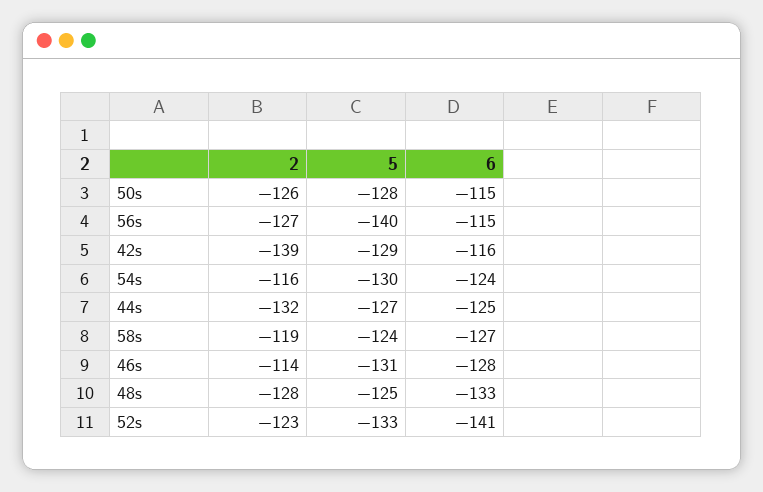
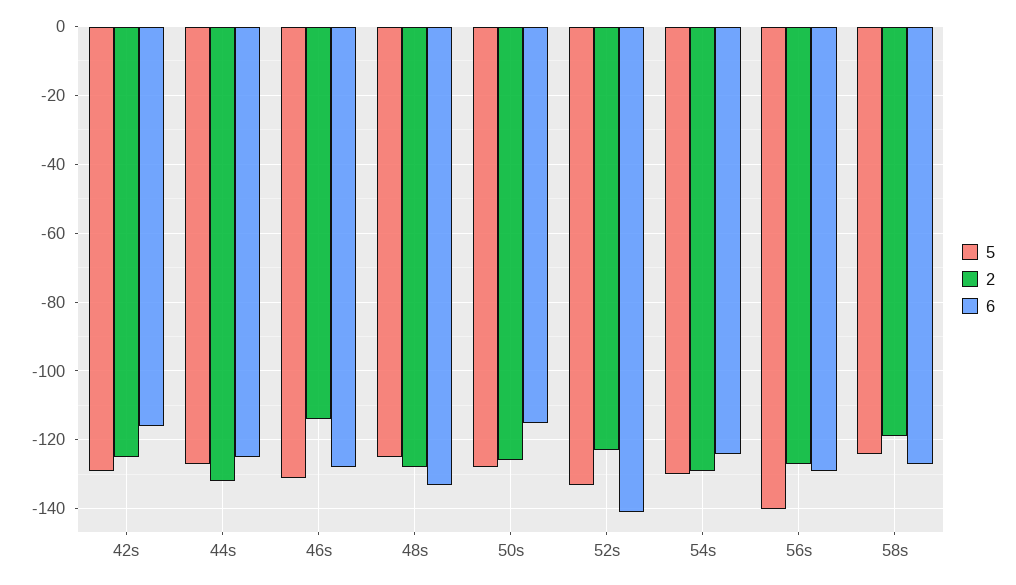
6, 56s: -115 -> -130
2, 42s: -139 -> -125
2, 54s: -116 -> -130

